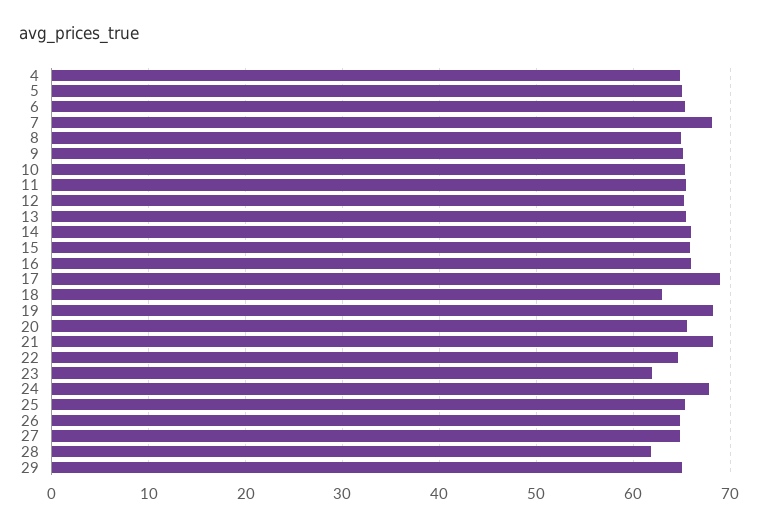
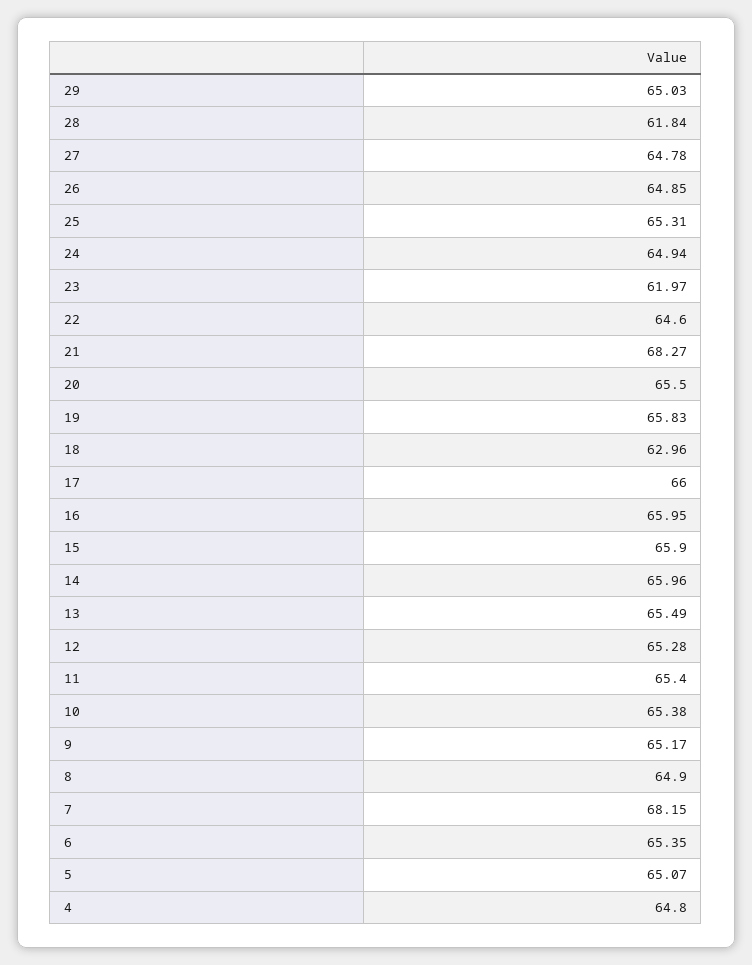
17: 69 -> 66
19: 68 -> 65.83
24: 68 -> 64.94

